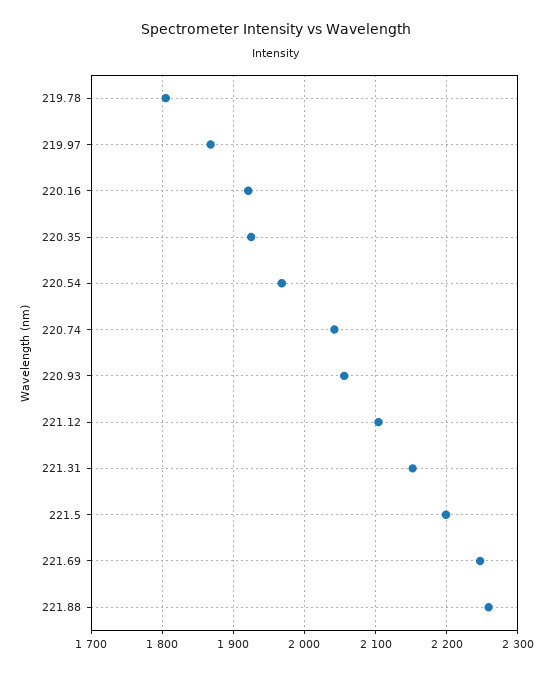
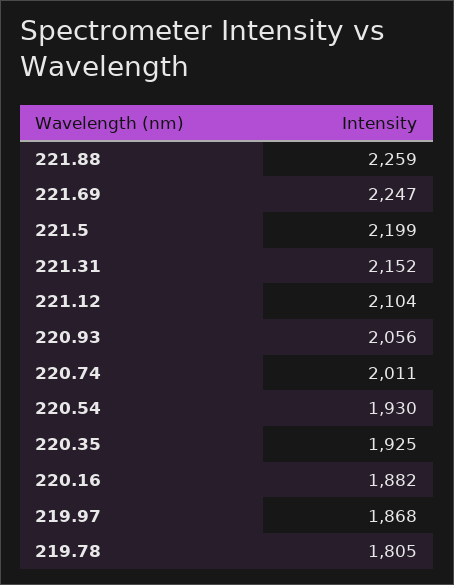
220.16: 1920 -> 1882
220.54: 1970 -> 1930
220.74: 2040 -> 2011

